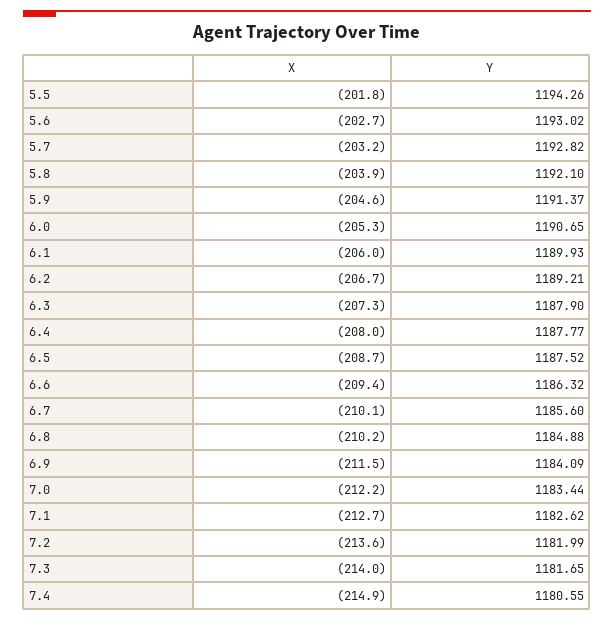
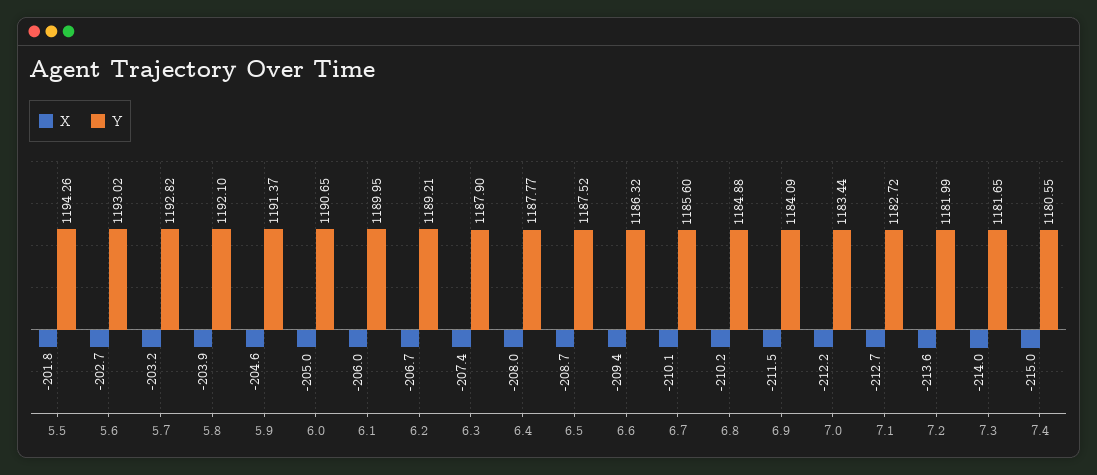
X, 6.0: -205.3 -> -205
Y, 6.1: 1189.93 -> 1189.95
X, 6.3: -207.3 -> -207.4
Y, 7.1: 1182.62 -> 1182.72
X, 7.4: -214.9 -> -215

